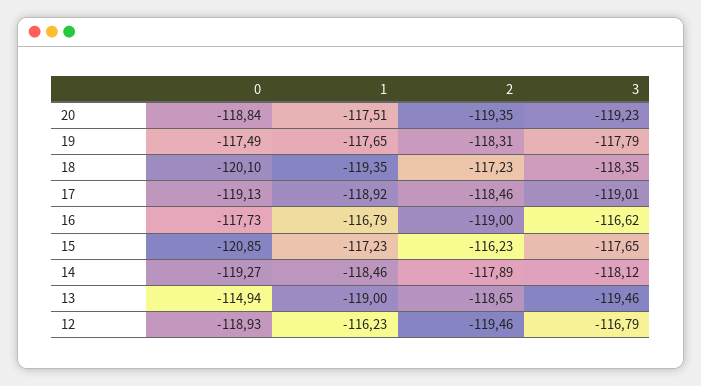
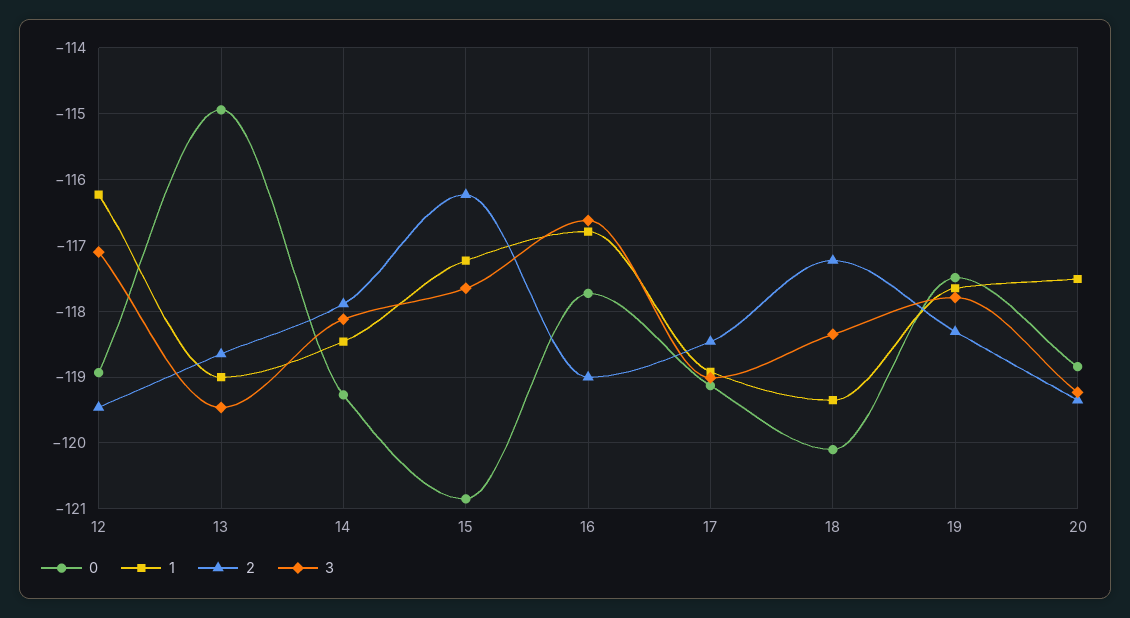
3, 12: -116.79 -> -117.1

